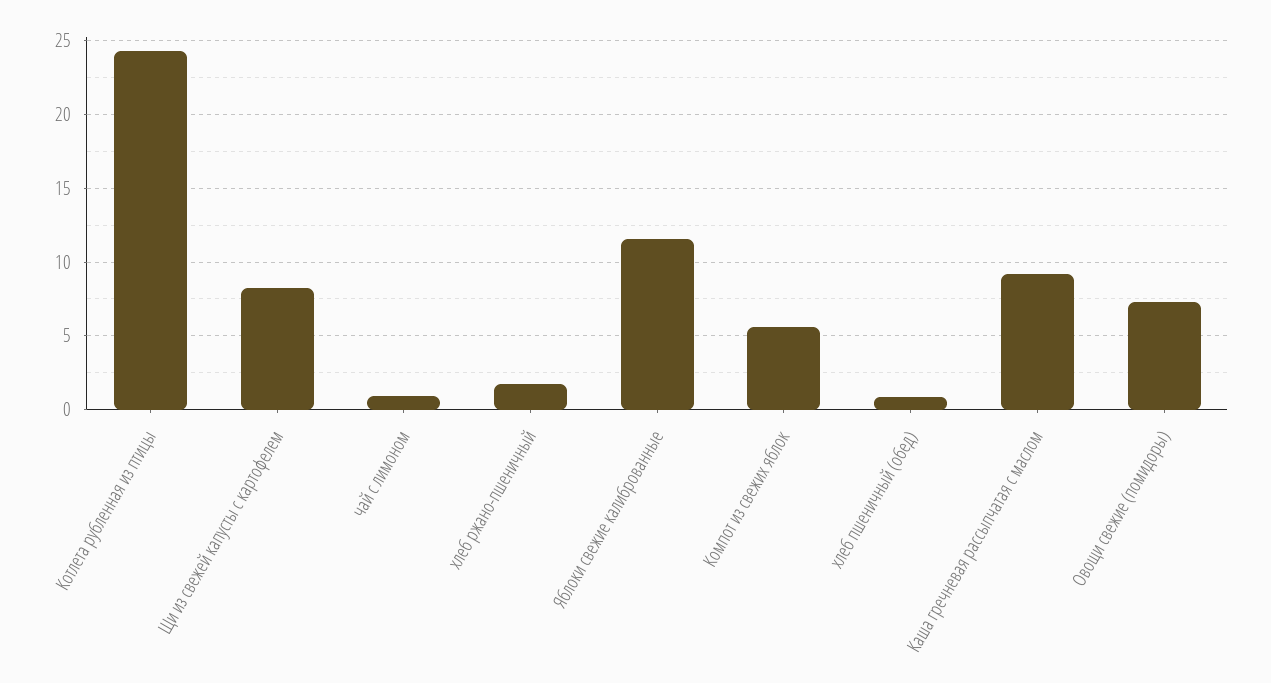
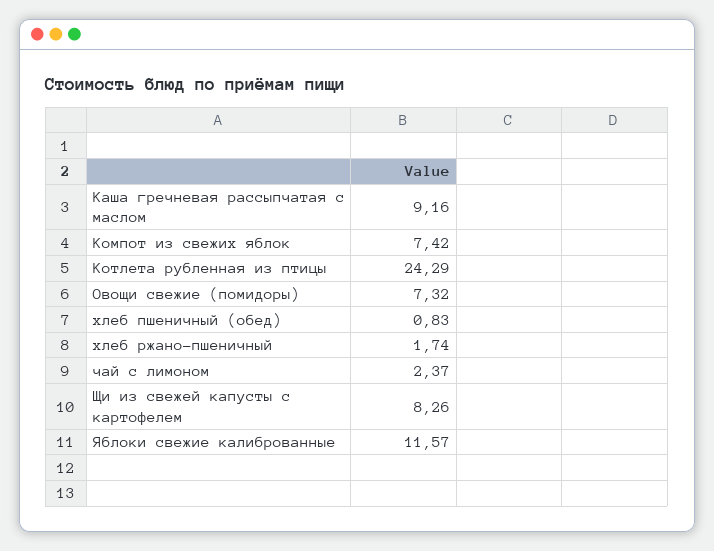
чай с лимоном: 1 -> 2.37
Компот из свежих яблок: 5.5 -> 7.42

